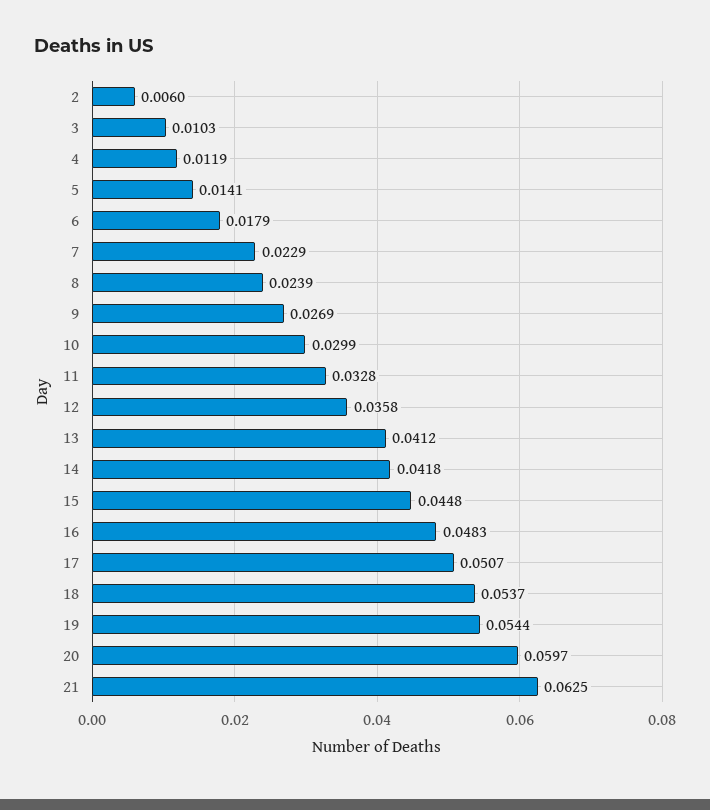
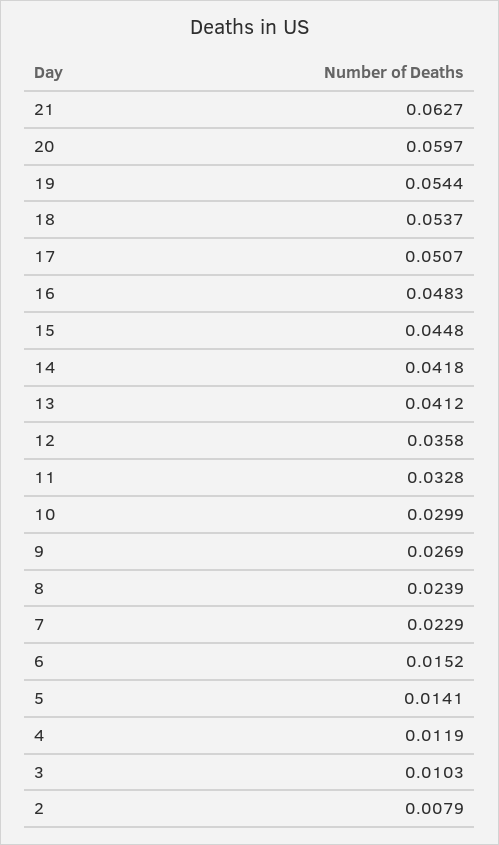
2: 0.006 -> 0.0079
6: 0.0179 -> 0.0152
21: 0.0625 -> 0.0627

